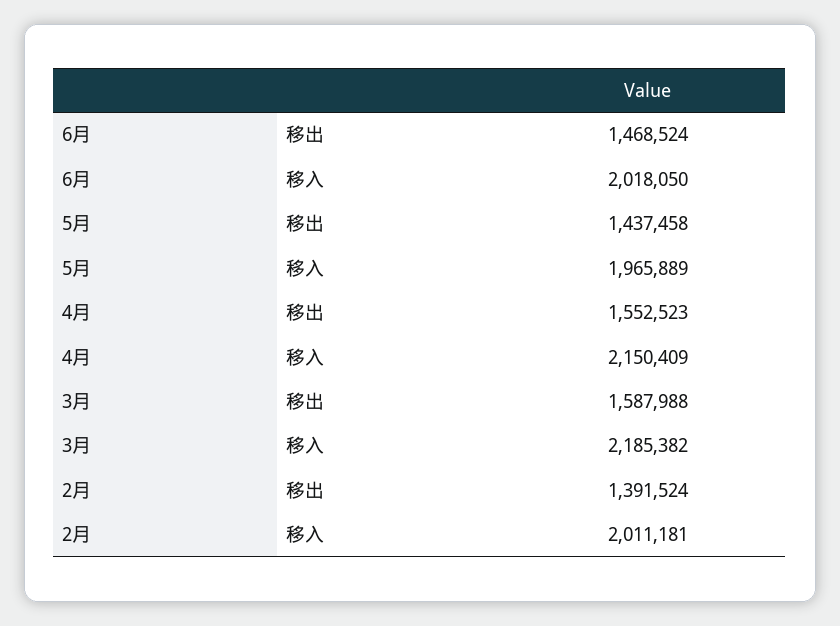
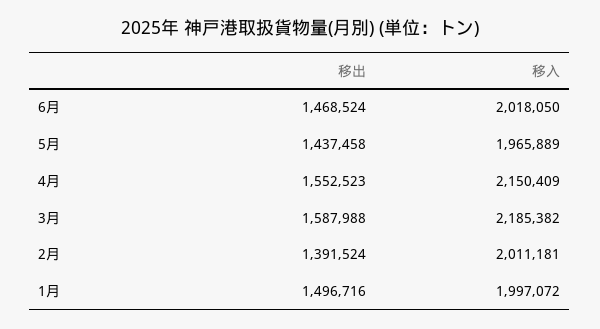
1月, 移出: none -> 1496716
1月, 移入: none -> 1997072

